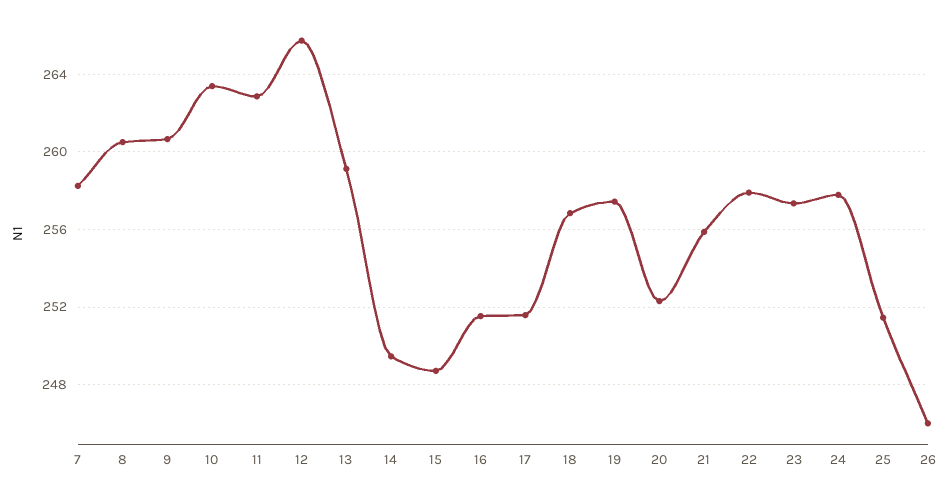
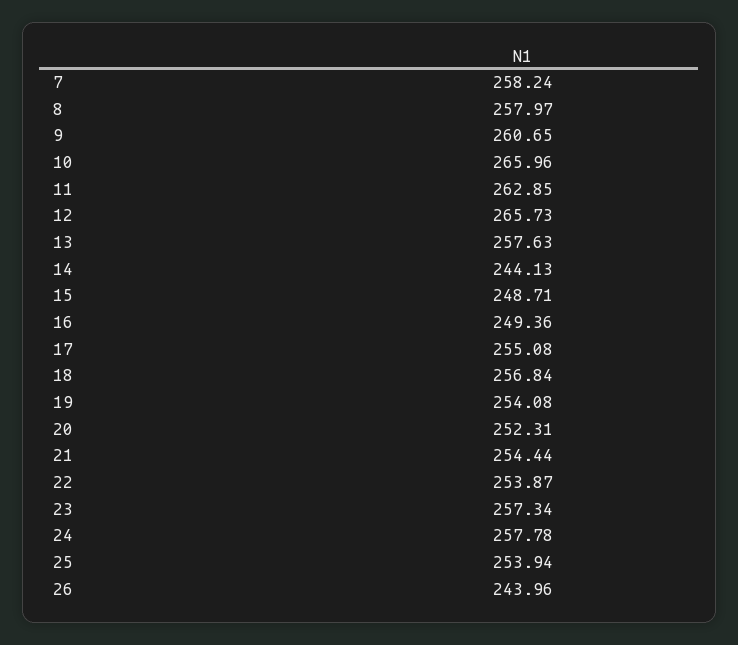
8: 260.5 -> 257.97
10: 263.5 -> 265.96
13: 259 -> 257.63
14: 249.5 -> 244.13
16: 251.5 -> 249.36
17: 251.5 -> 255.08
19: 257.5 -> 254.08
21: 256 -> 254.44
22: 258 -> 253.87
25: 251.5 -> 253.94
26: 246 -> 243.96

